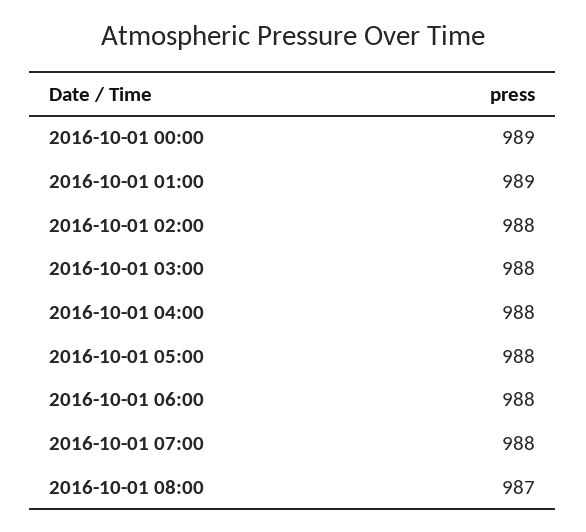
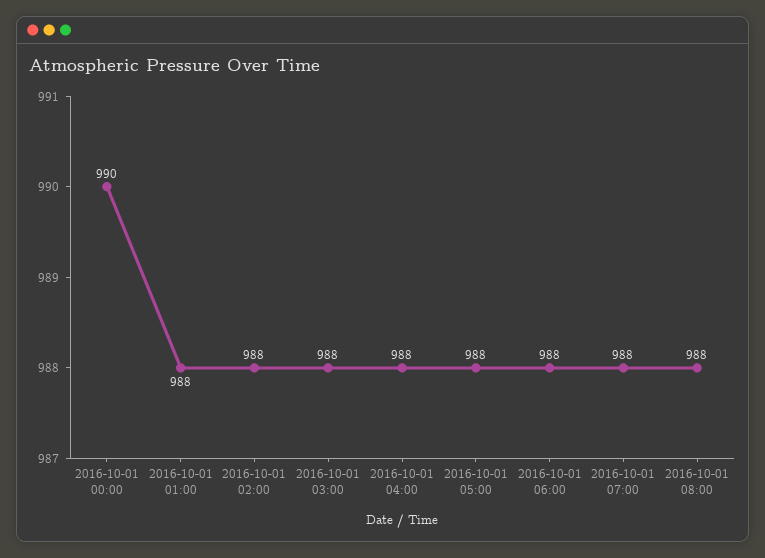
2016-10-01 00:00: 989 -> 990
2016-10-01 01:00: 989 -> 988
2016-10-01 08:00: 987 -> 988

